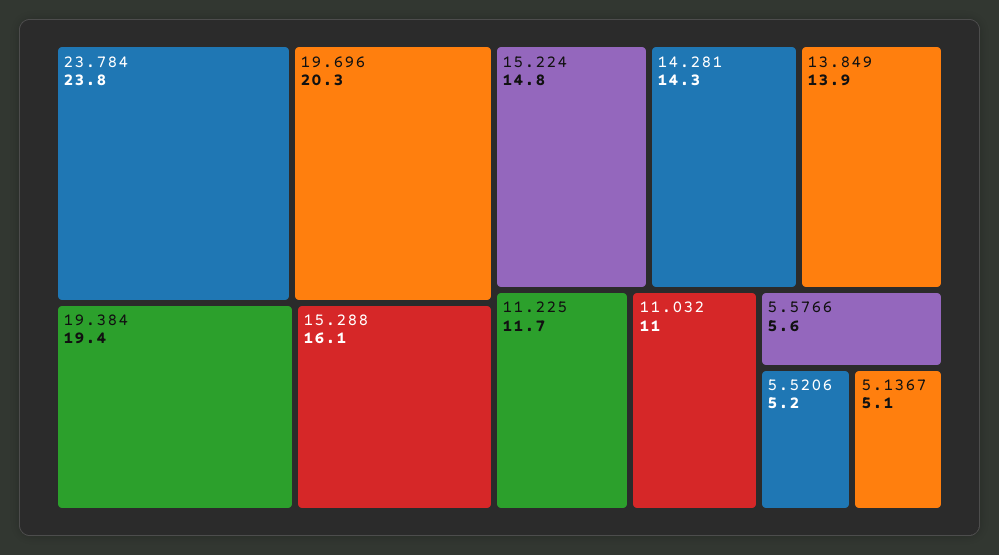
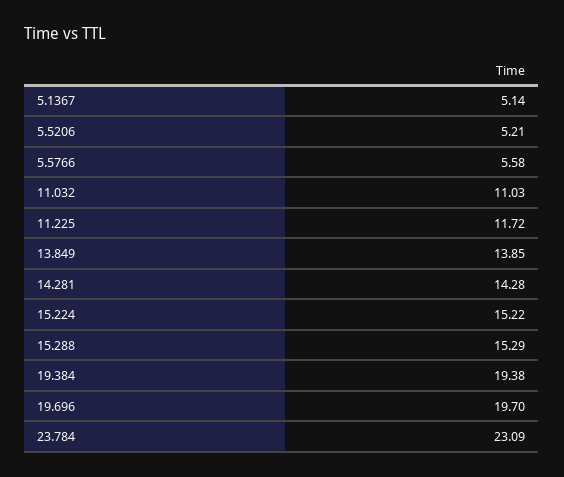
23.784: 23.8 -> 23.09
19.696: 20.3 -> 19.7
15.288: 16.1 -> 15.29
15.224: 14.8 -> 15.22

